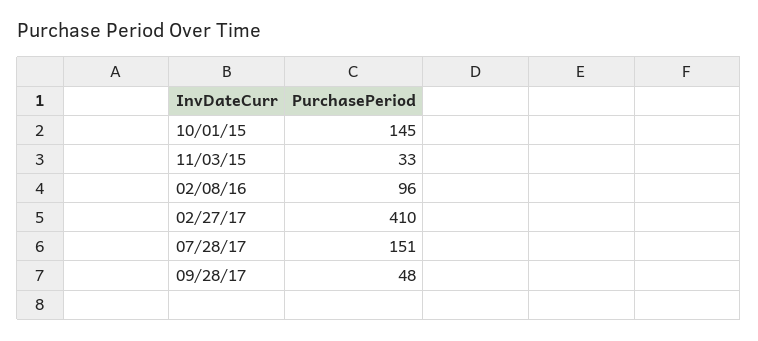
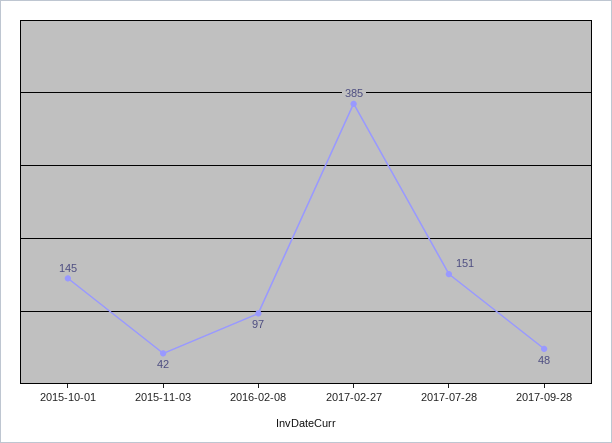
11/03/15: 33 -> 42
02/08/16: 96 -> 97
02/27/17: 410 -> 385

